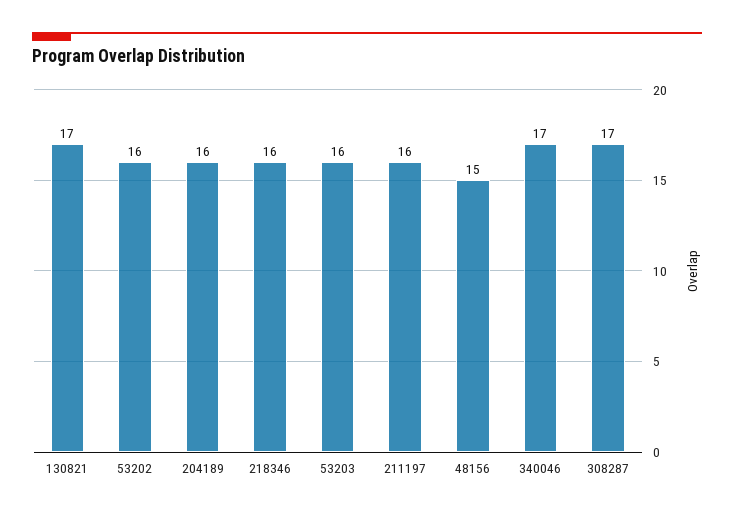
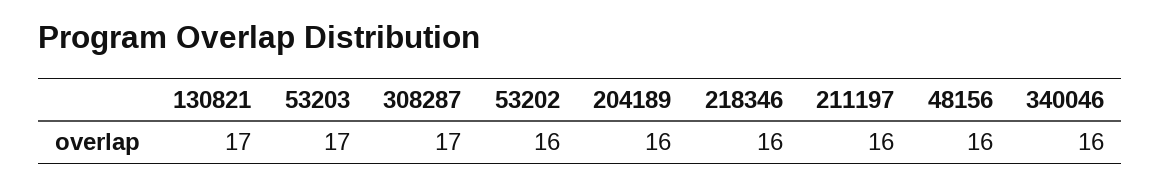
53203: 16 -> 17
48156: 15 -> 16
340046: 17 -> 16

